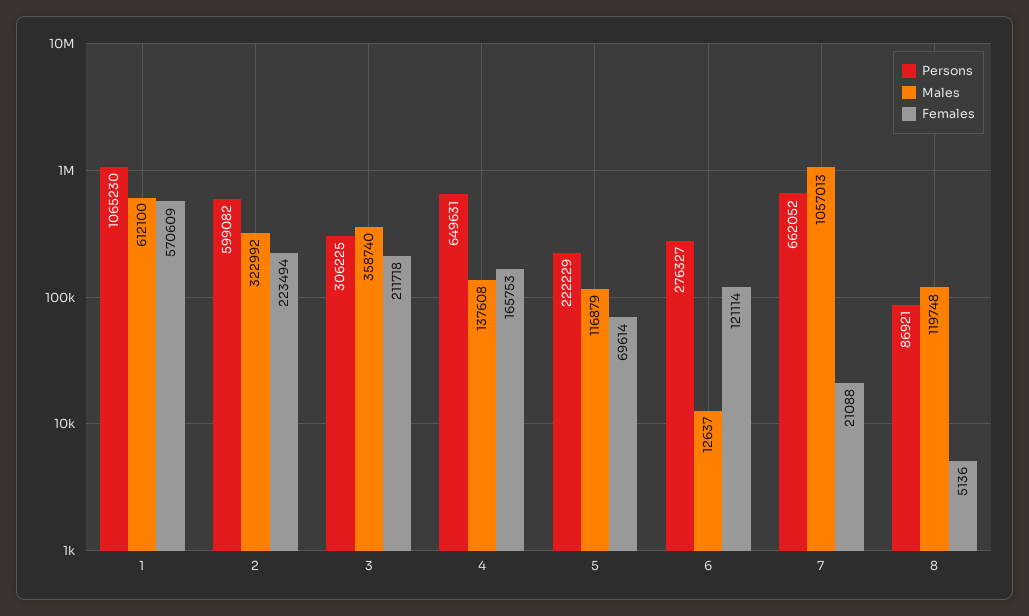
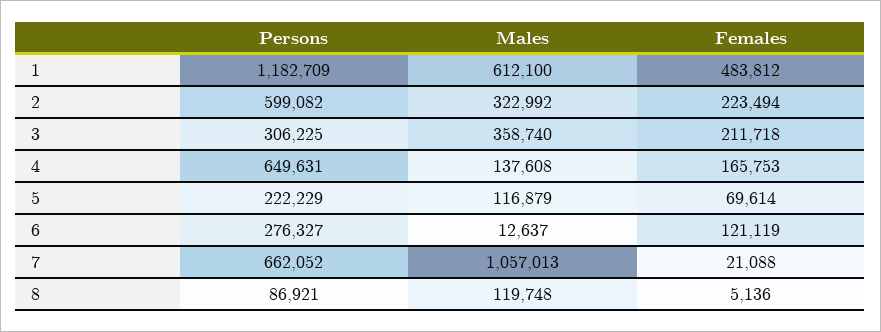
Persons, 1: 1065230 -> 1182709
Females, 1: 570609 -> 483812
Females, 6: 121114 -> 121119

